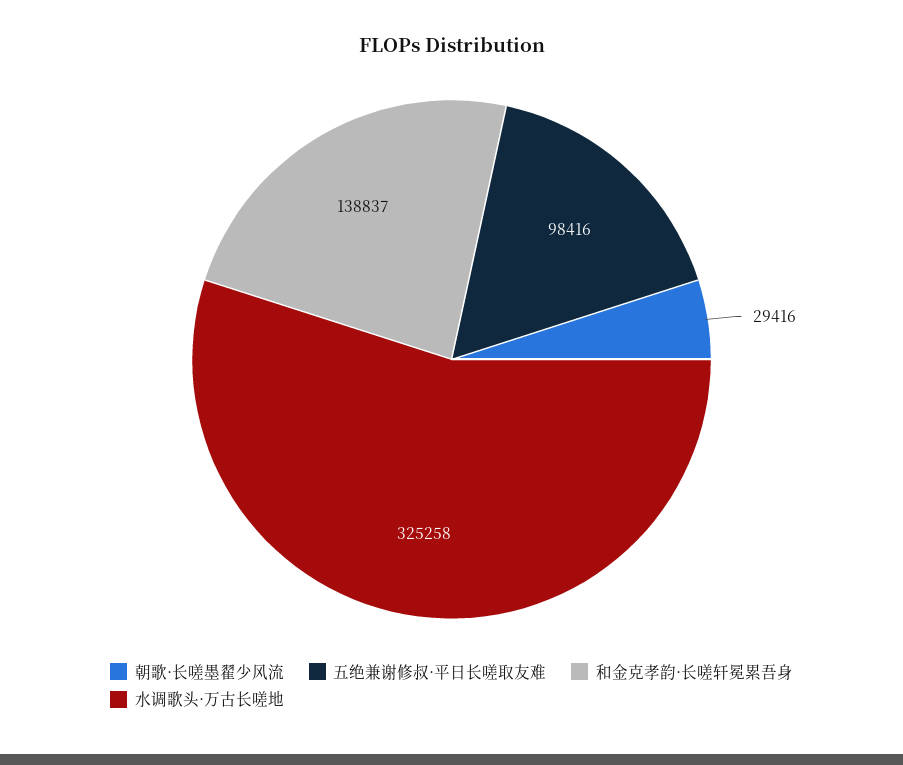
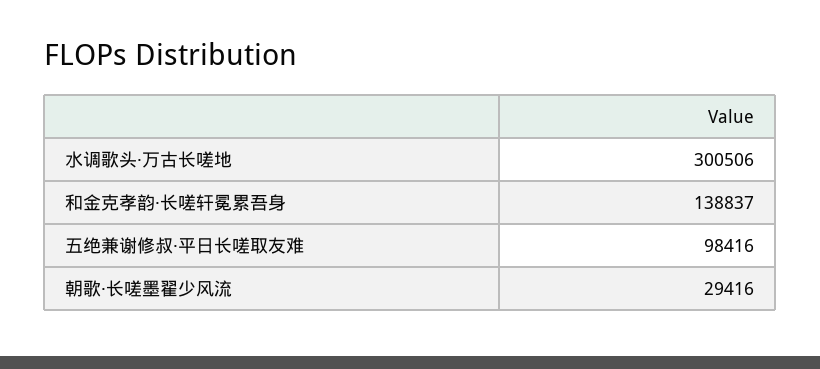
水调歌头·万古长嗟地: 325258 -> 300506

